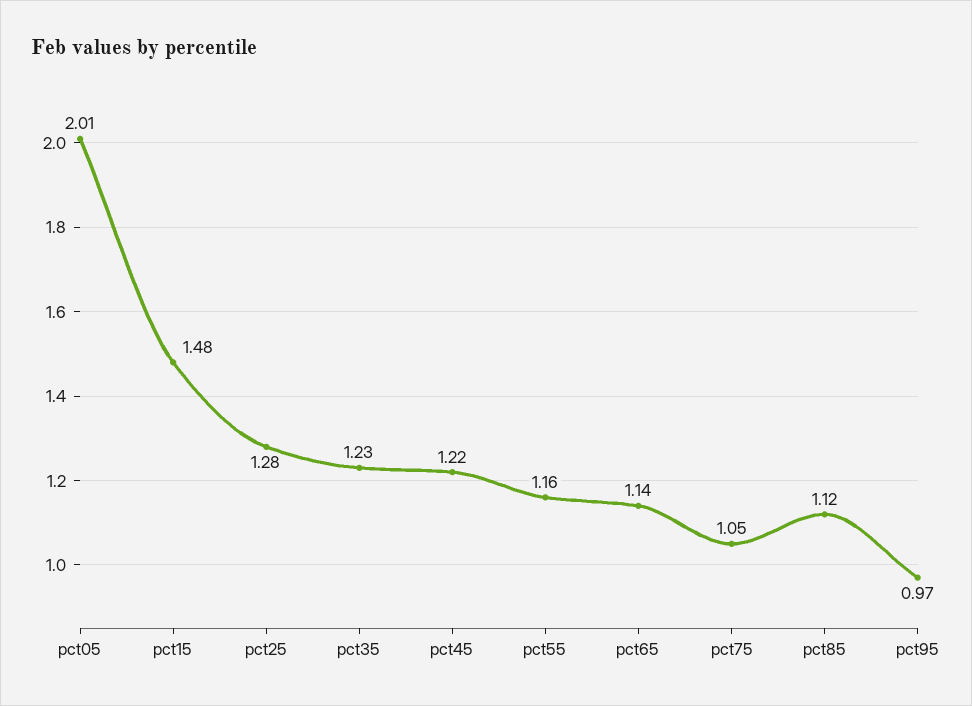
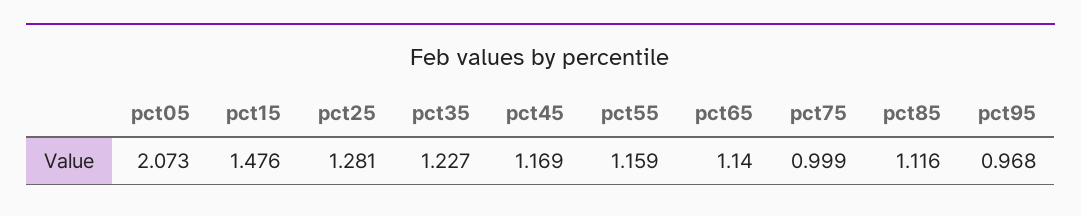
pct05: 2.01 -> 2.073
pct45: 1.22 -> 1.169
pct75: 1.05 -> 0.999

